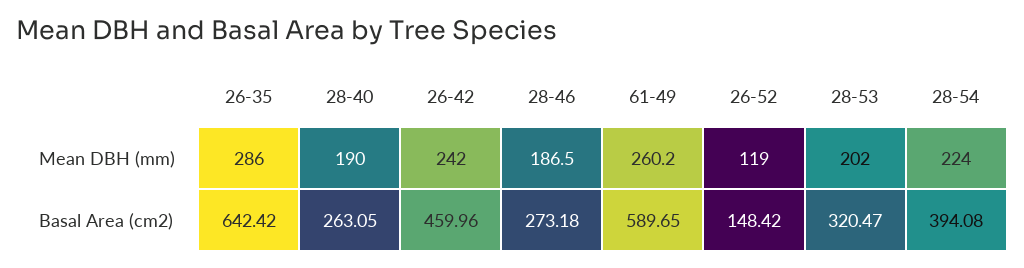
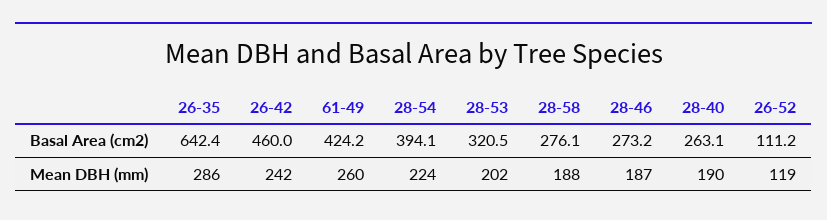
61-49, Basal Area (cm2): 589.65 -> 424.2
26-52, Basal Area (cm2): 148.42 -> 111.2
28-58, Basal Area (cm2): none -> 276.1
28-58, Mean DBH (mm): none -> 188

